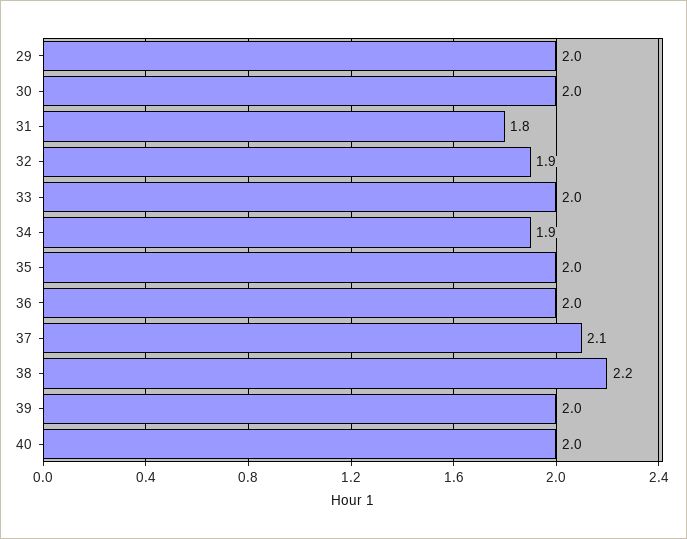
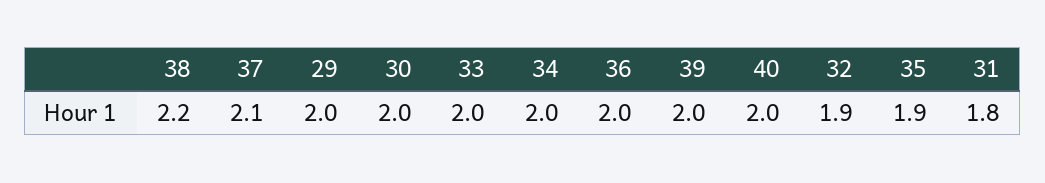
34: 1.9 -> 2
35: 2 -> 1.9

